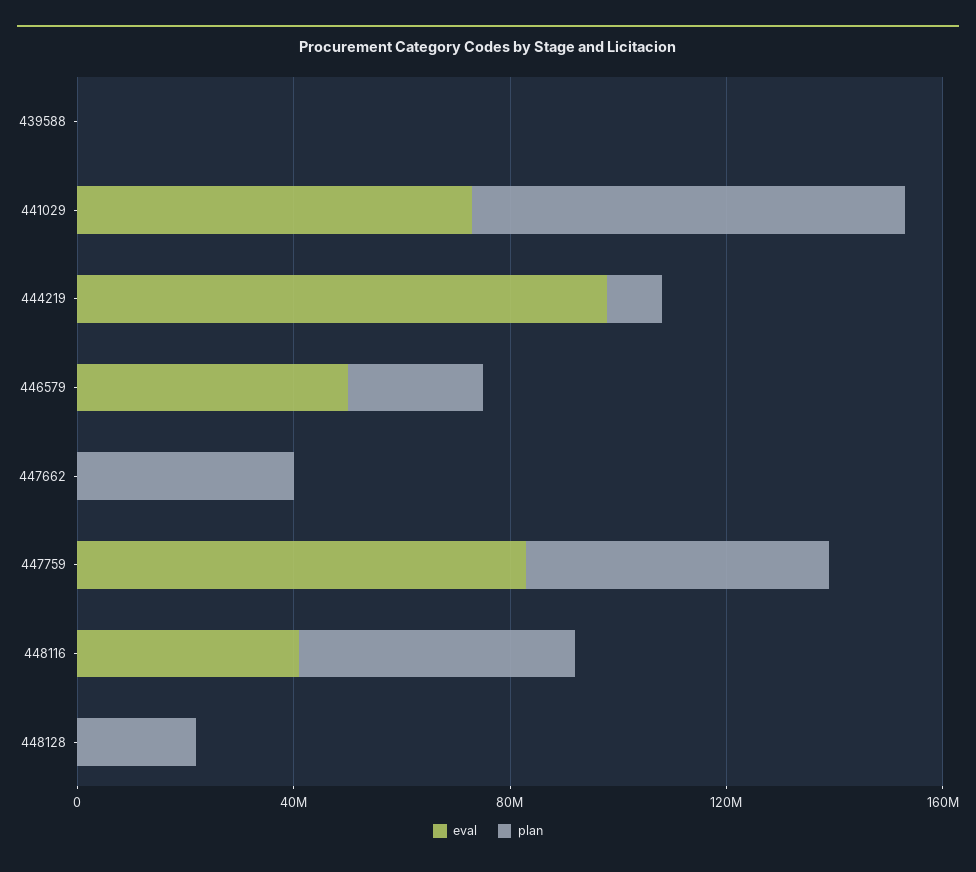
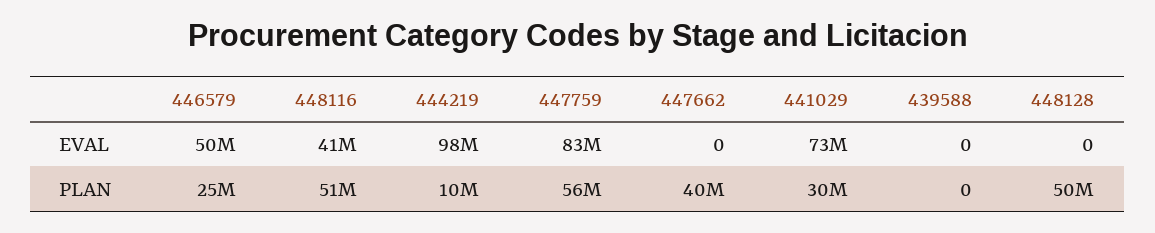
plan, 441029: 80000000 -> 30000000
plan, 448128: 20000000 -> 50000000

